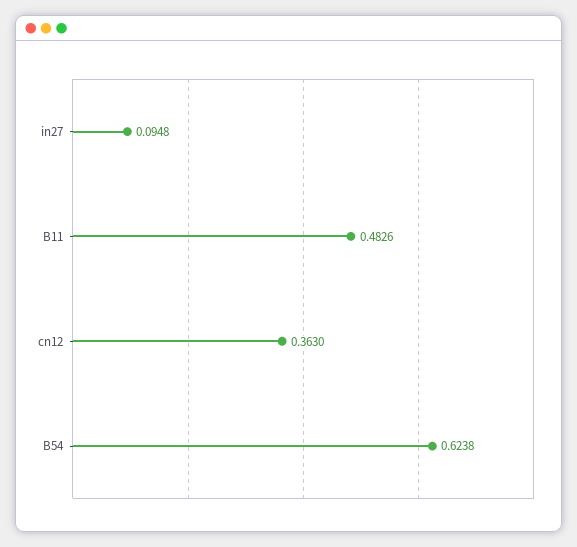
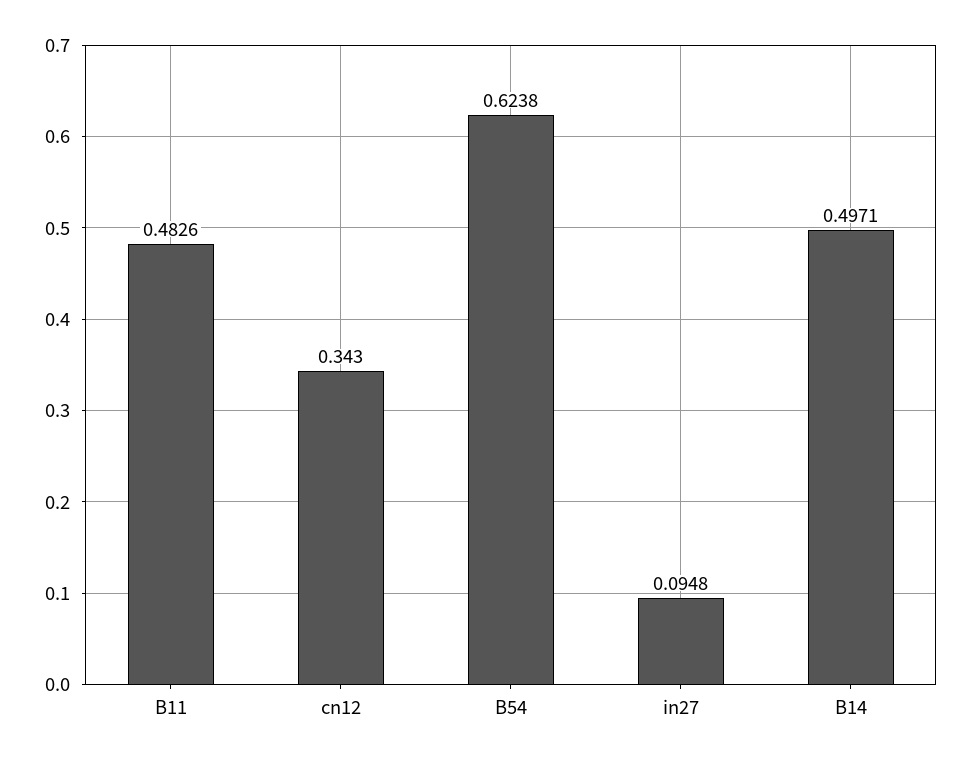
cn12: 0.363 -> 0.343
B14: none -> 0.4971

